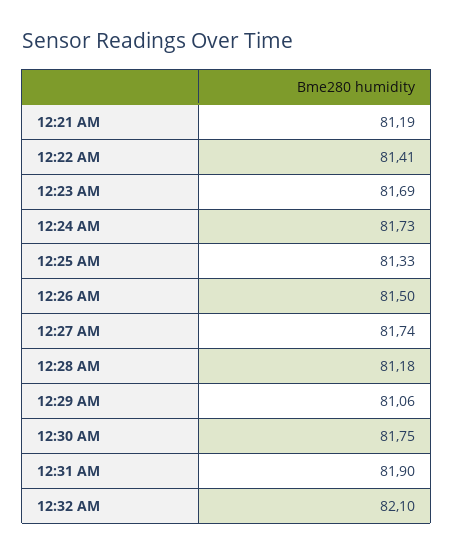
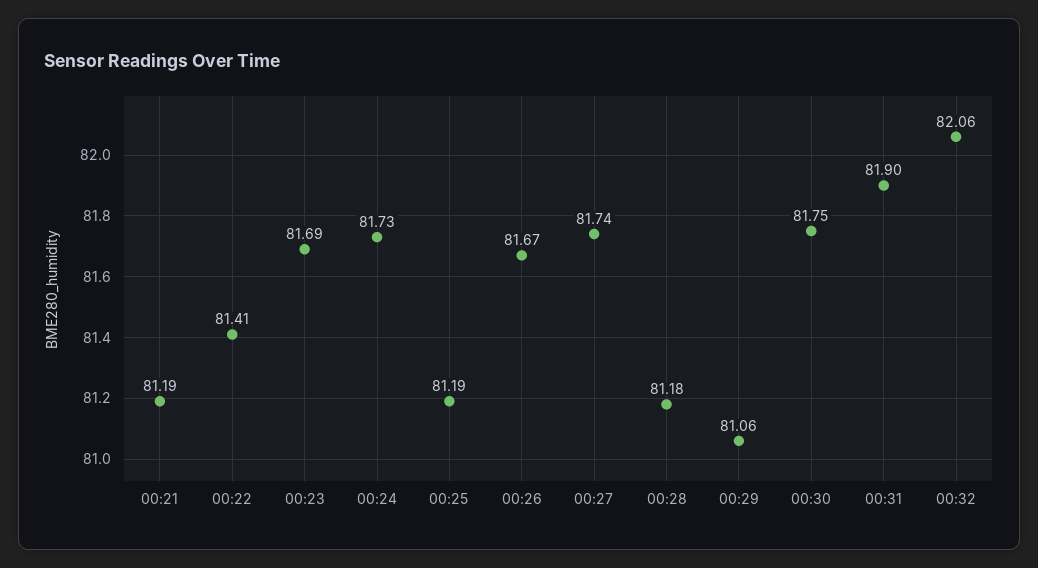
12:25 AM: 81.33 -> 81.19
12:26 AM: 81.5 -> 81.67
12:32 AM: 82.1 -> 82.06

